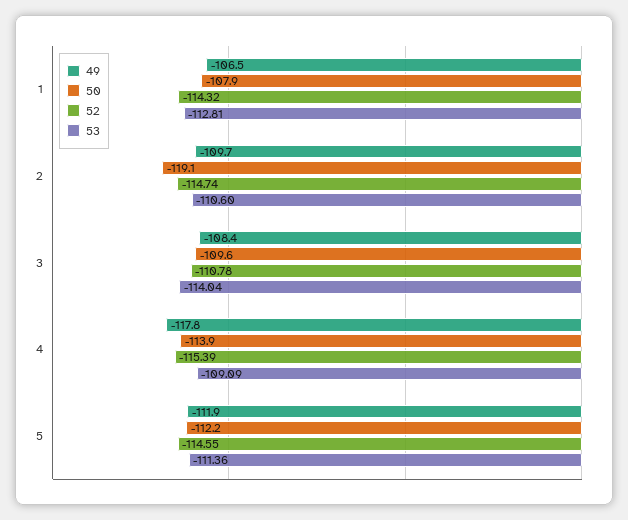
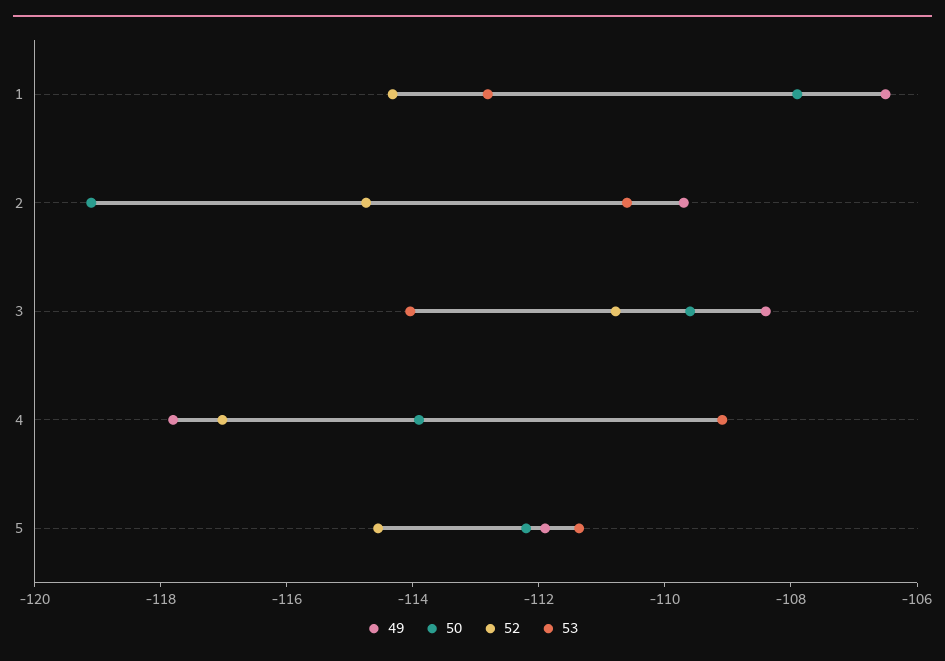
52, 4: -115.39 -> -117

